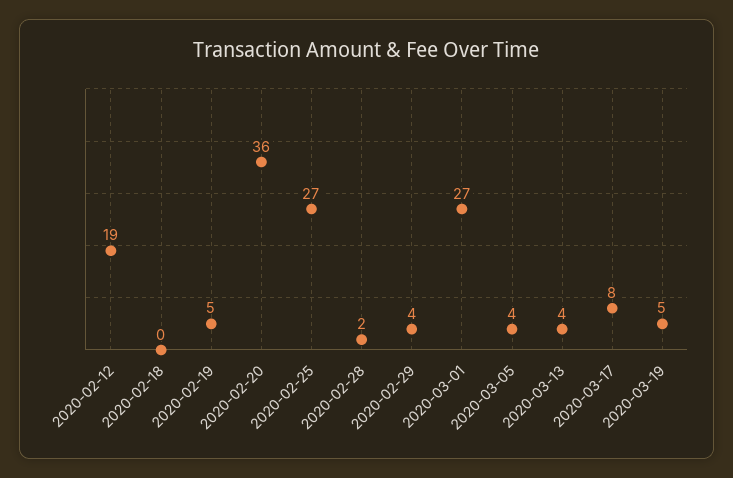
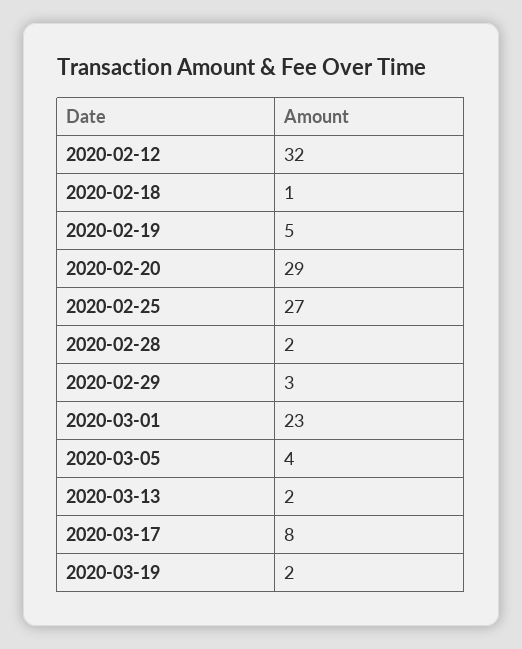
2020-02-12: 19 -> 32
2020-02-18: 0 -> 1
2020-02-20: 36 -> 29
2020-02-29: 4 -> 3
2020-03-01: 27 -> 23
2020-03-13: 4 -> 2
2020-03-19: 5 -> 2

